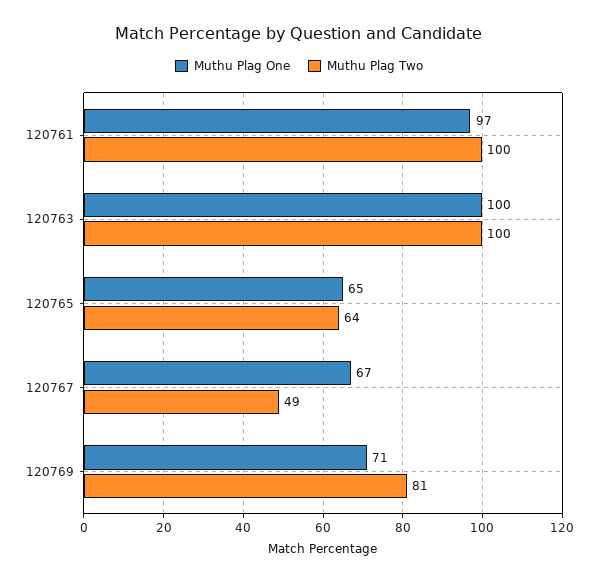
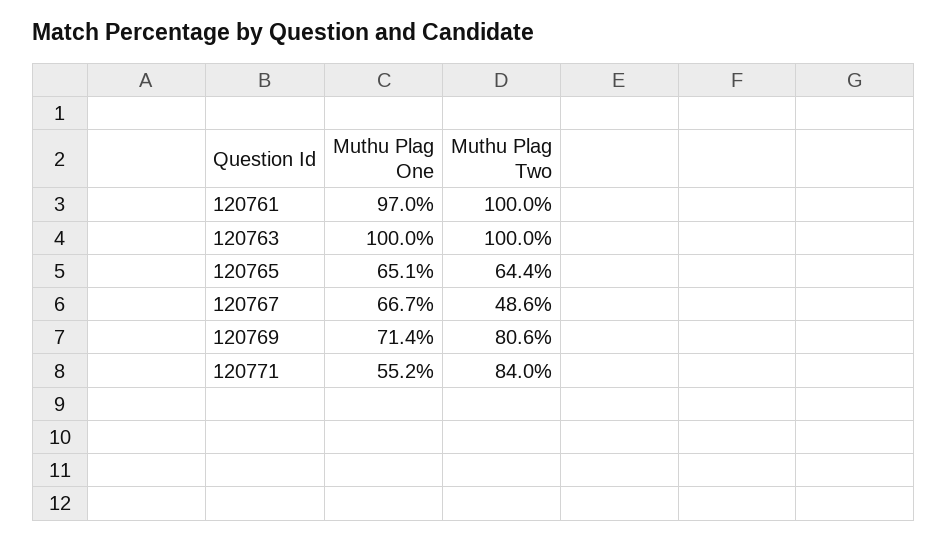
Muthu Plag One, 120771: none -> 55.2
Muthu Plag Two, 120771: none -> 84

